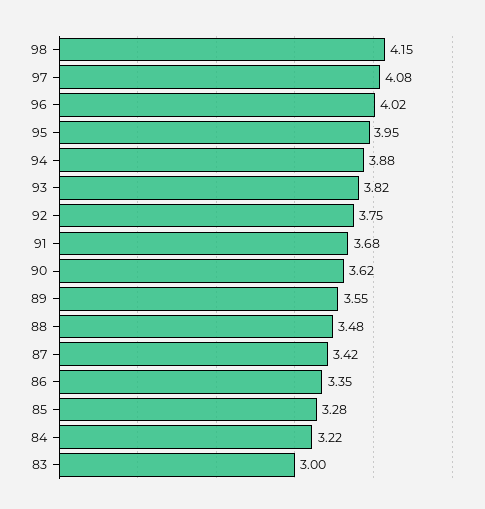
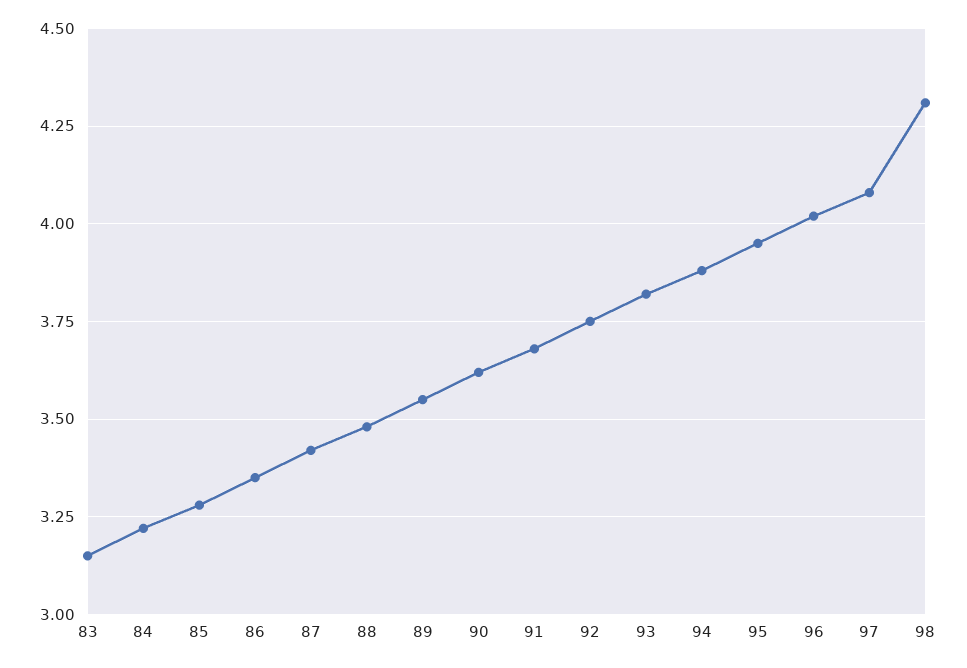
98: 4.15 -> 4.3
83: 3 -> 3.15

